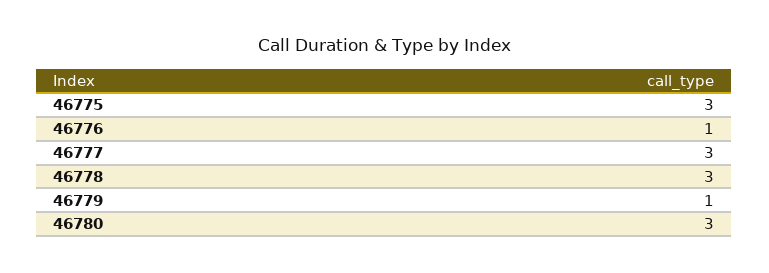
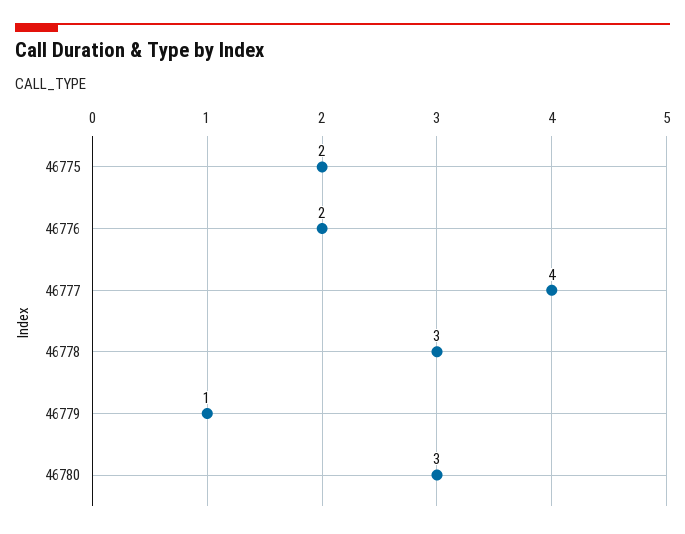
46775: 3 -> 2
46776: 1 -> 2
46777: 3 -> 4

